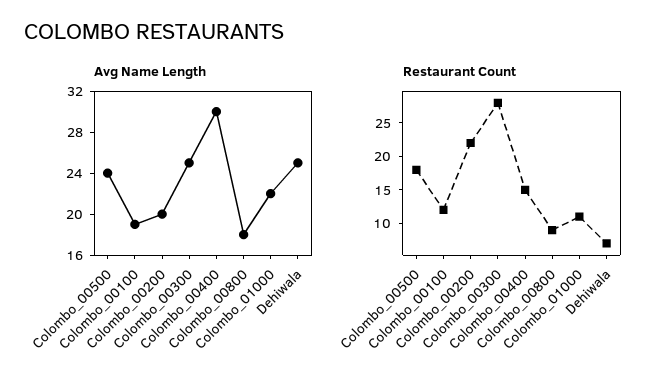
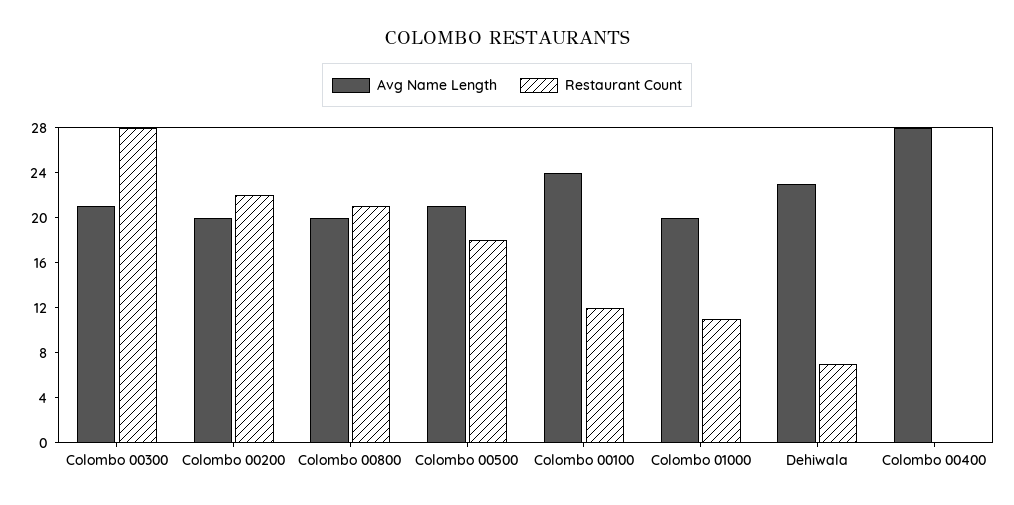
Avg Name Length, Colombo_00500: 24 -> 21
Avg Name Length, Colombo_00100: 19 -> 24
Avg Name Length, Colombo_00300: 25 -> 21
Avg Name Length, Colombo_00400: 30 -> 28
Avg Name Length, Colombo_00800: 18 -> 20
Avg Name Length, Colombo_01000: 22 -> 20
Avg Name Length, Dehiwala: 25 -> 23
Restaurant Count, Colombo_00400: 15 -> 0
Restaurant Count, Colombo_00800: 10 -> 21

